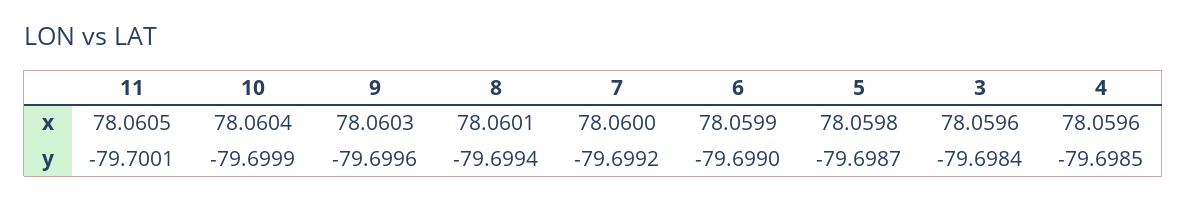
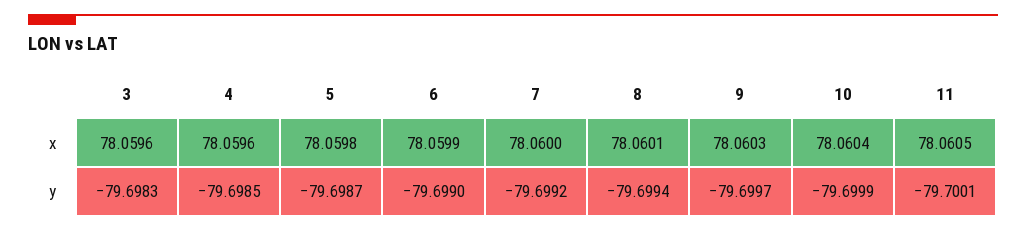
9, y: -79.6996 -> -79.6997
3, y: -79.6984 -> -79.6983

